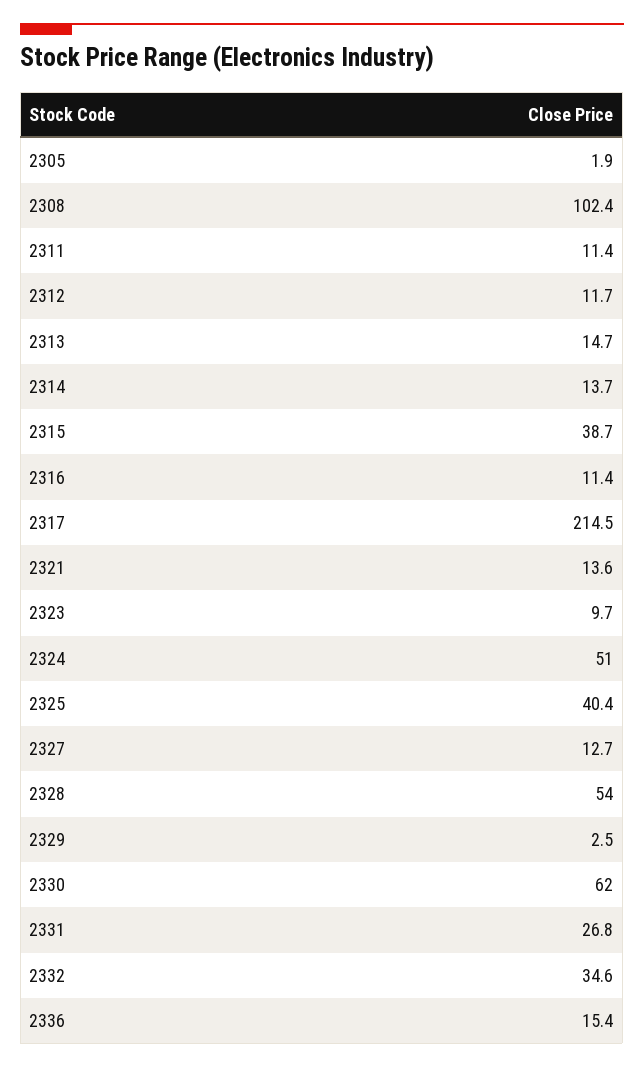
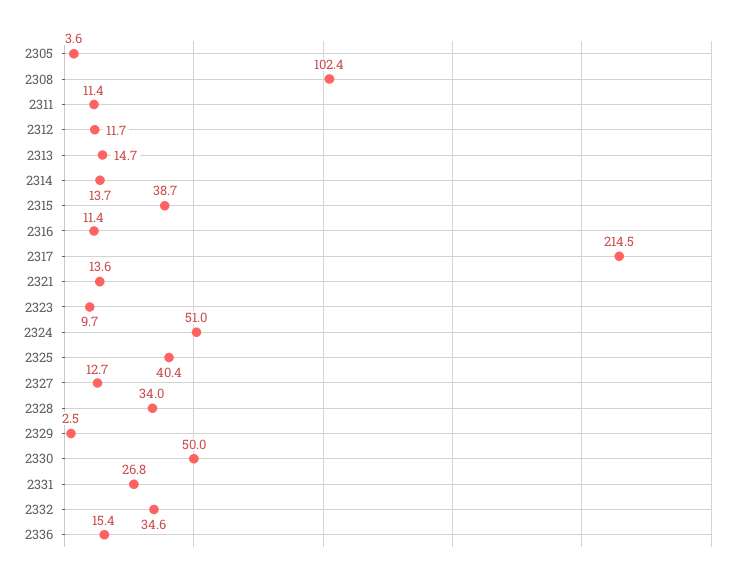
2305: 1.9 -> 3.6
2328: 54 -> 34
2330: 62 -> 50

